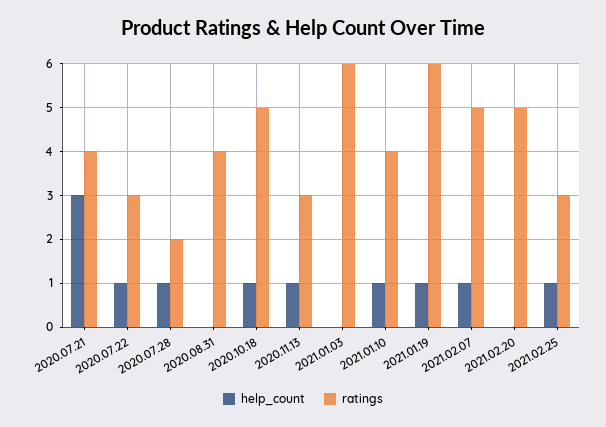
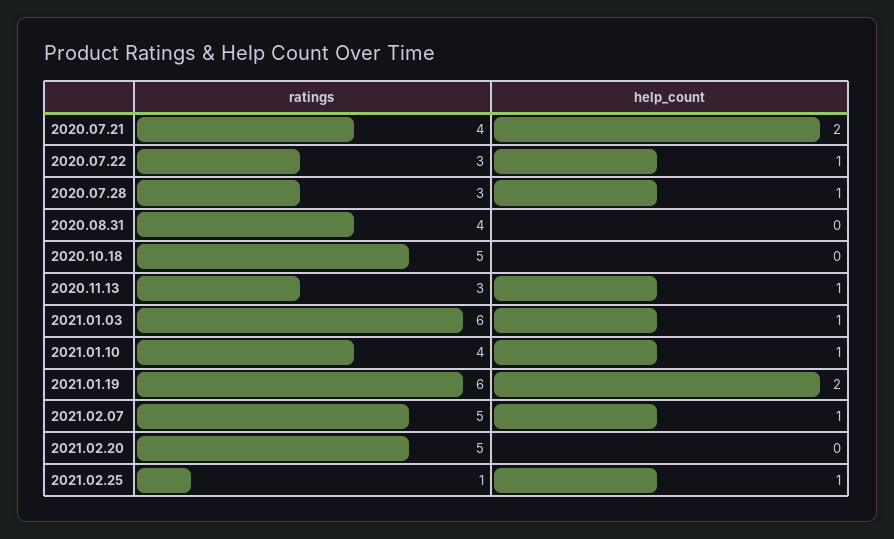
help_count, 2020.07.21: 3 -> 2
ratings, 2020.07.28: 2 -> 3
help_count, 2020.10.18: 1 -> 0
help_count, 2021.01.03: 0 -> 1
help_count, 2021.01.19: 1 -> 2
ratings, 2021.02.25: 3 -> 1

